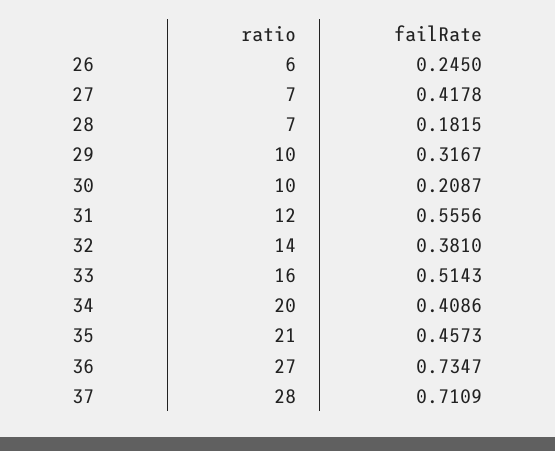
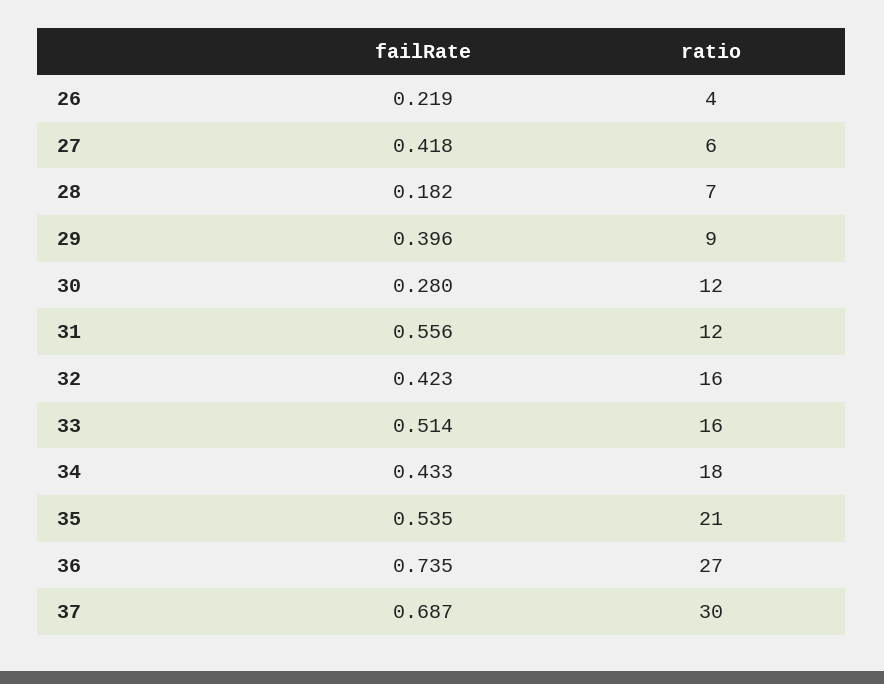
ratio, 26: 6 -> 4
failRate, 26: 0.245 -> 0.219
ratio, 27: 7 -> 6
ratio, 29: 10 -> 9
failRate, 29: 0.3167 -> 0.396
ratio, 30: 10 -> 12
failRate, 30: 0.2087 -> 0.28
ratio, 32: 14 -> 16
failRate, 32: 0.381 -> 0.423
ratio, 34: 20 -> 18
failRate, 34: 0.4086 -> 0.433
failRate, 35: 0.4573 -> 0.535
ratio, 37: 28 -> 30
failRate, 37: 0.7109 -> 0.687

